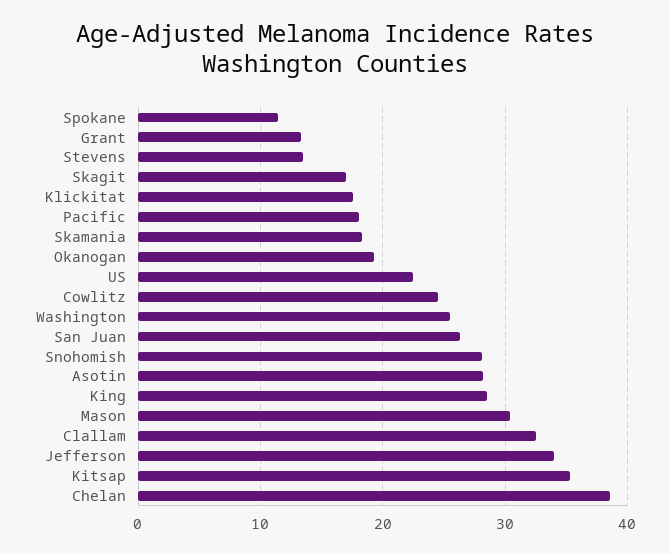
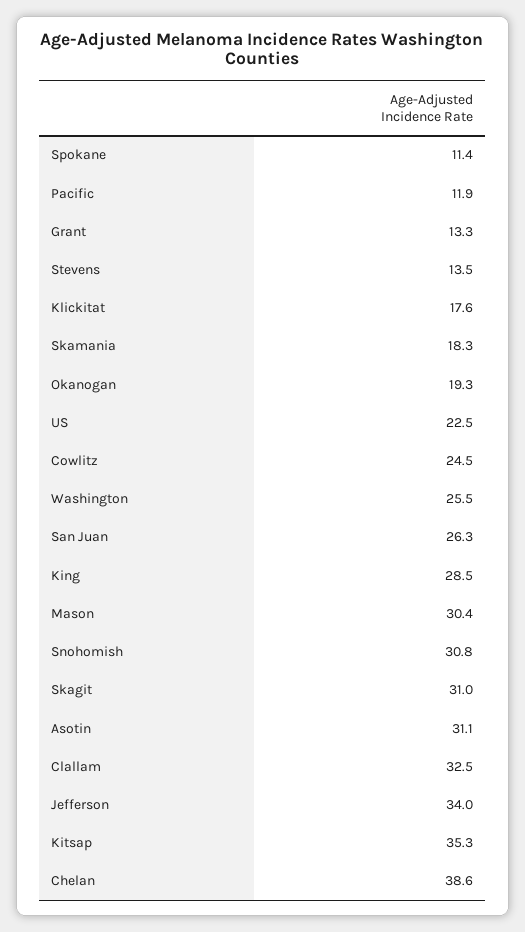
Skagit: 17 -> 31
Pacific: 18 -> 11.9
Snohomish: 28 -> 30.8
Asotin: 28 -> 31.1

